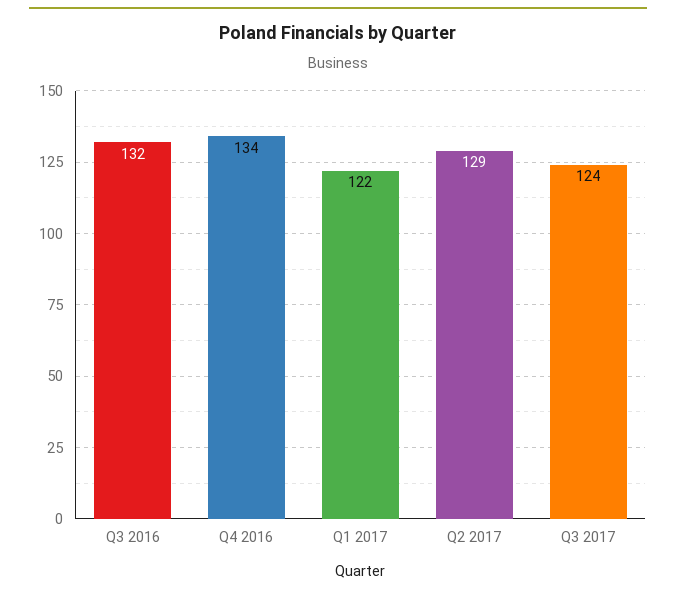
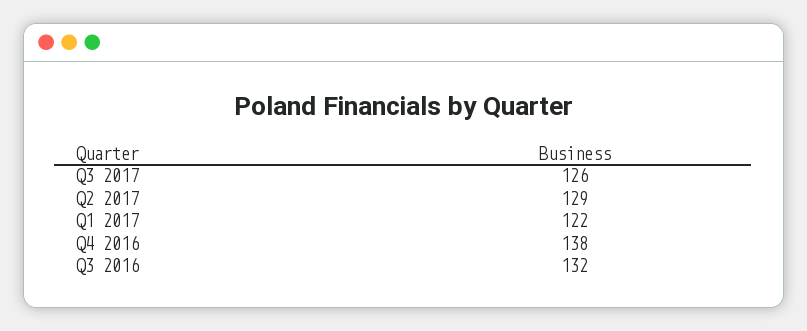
Q4 2016: 134 -> 138
Q3 2017: 124 -> 126

